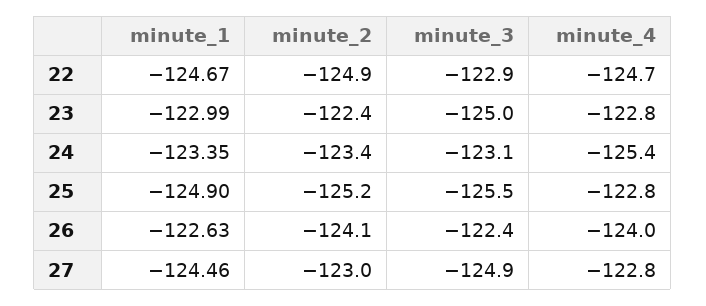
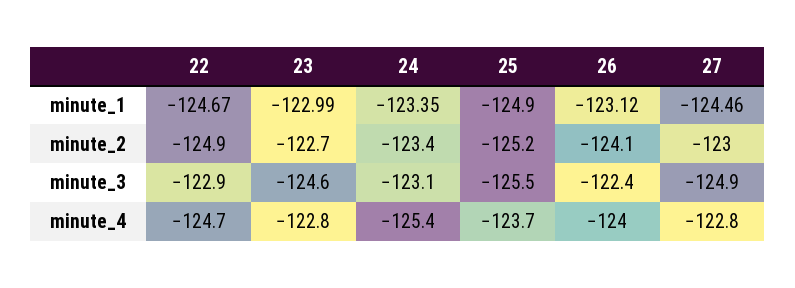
minute_2, 23: -122.4 -> -122.7
minute_3, 23: -125 -> -124.6
minute_4, 25: -122.8 -> -123.7
minute_1, 26: -122.63 -> -123.12

